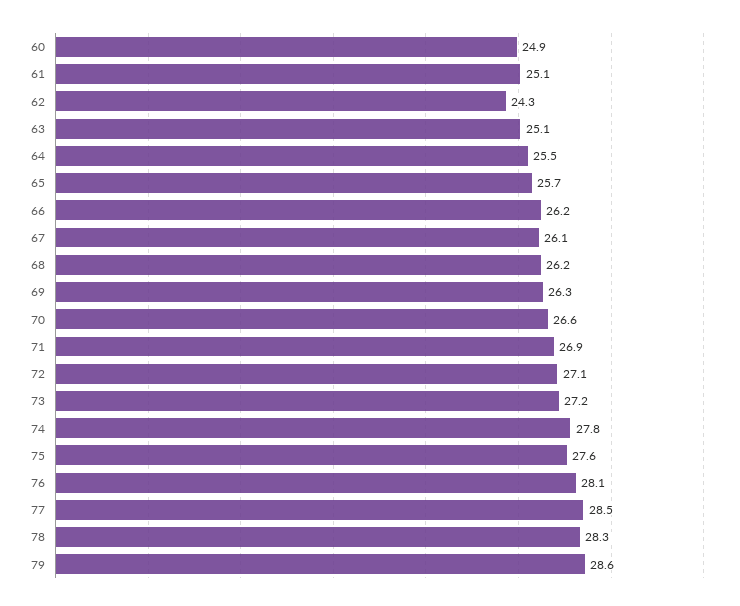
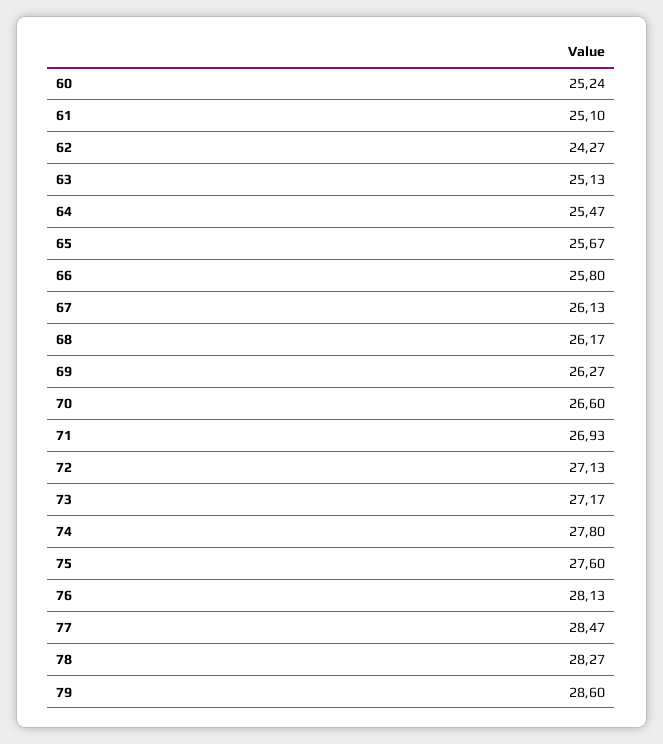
60: 24.9 -> 25.24
66: 26.2 -> 25.8

